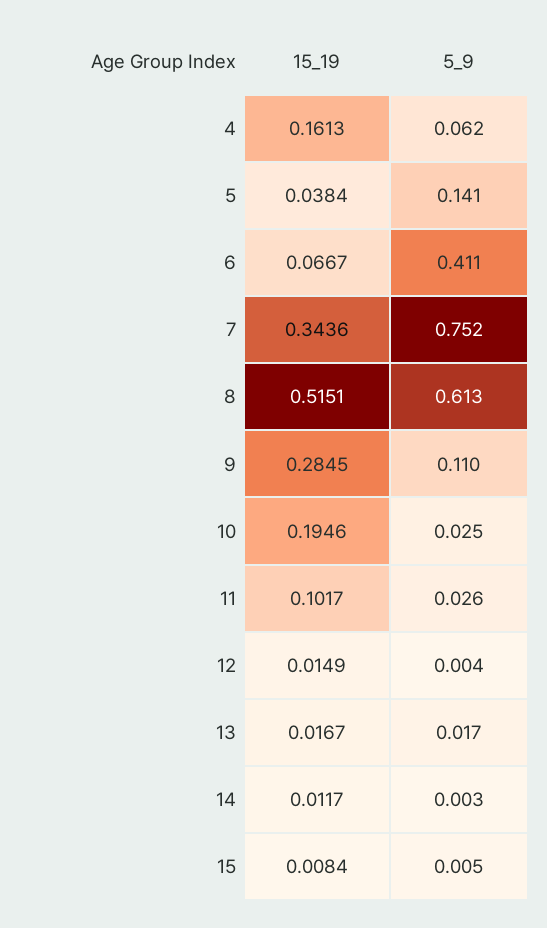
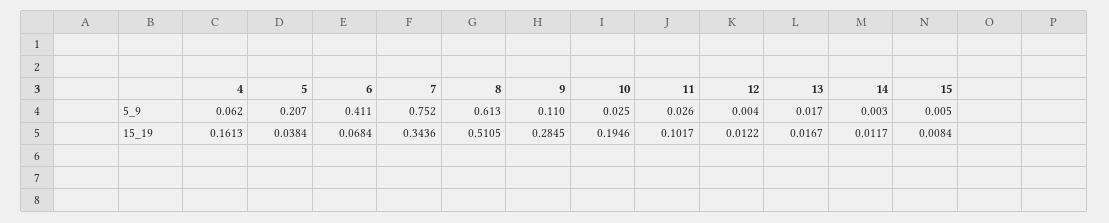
5_9, 5: 0.141 -> 0.207
15_19, 6: 0.0667 -> 0.0684
15_19, 8: 0.5151 -> 0.5105
15_19, 12: 0.0149 -> 0.0122

